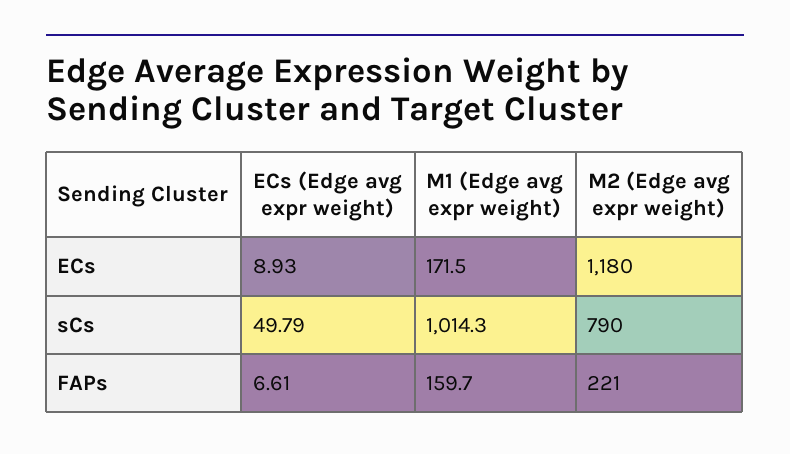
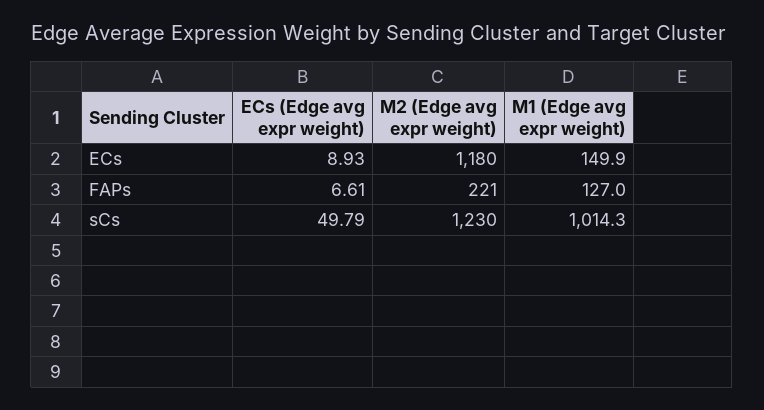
M1 (Edge avg expr weight), ECs: 171.5 -> 149.9
M2 (Edge avg expr weight), sCs: 790 -> 1230
M1 (Edge avg expr weight), FAPs: 159.7 -> 127

